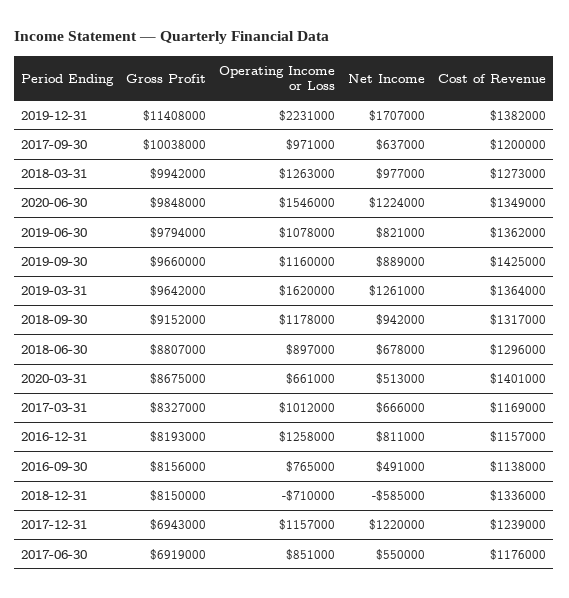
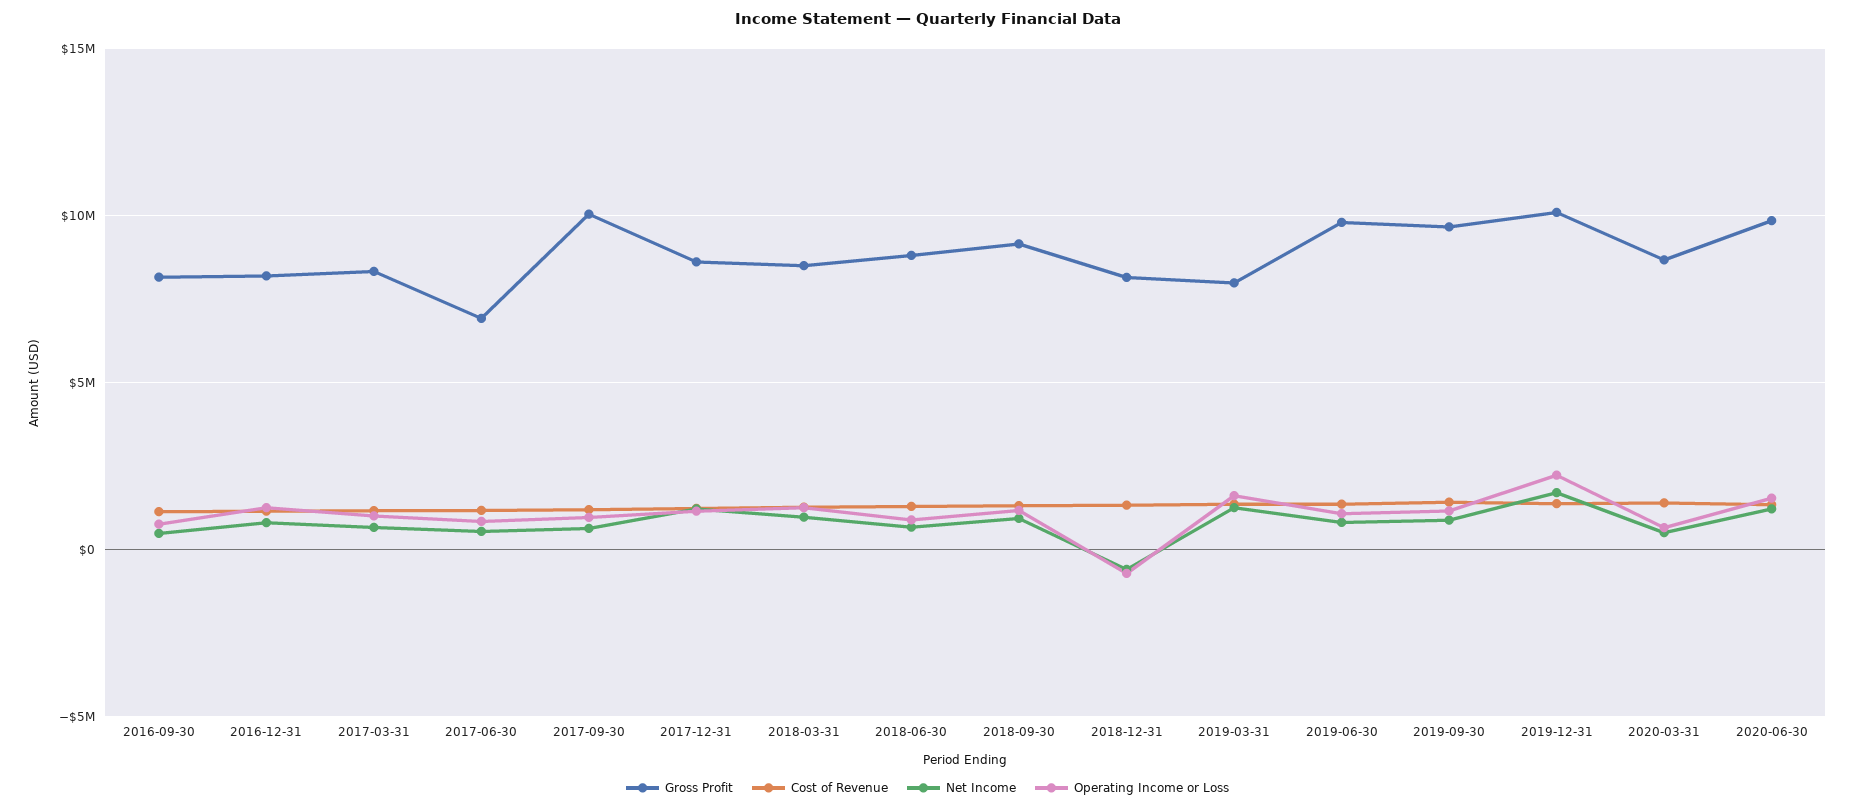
Gross Profit, 2019-12-31: 11408000 -> 10000000
Gross Profit, 2018-03-31: 9942000 -> 8500000
Gross Profit, 2019-03-31: 9642000 -> 8000000
Gross Profit, 2017-12-31: 6943000 -> 8500000

